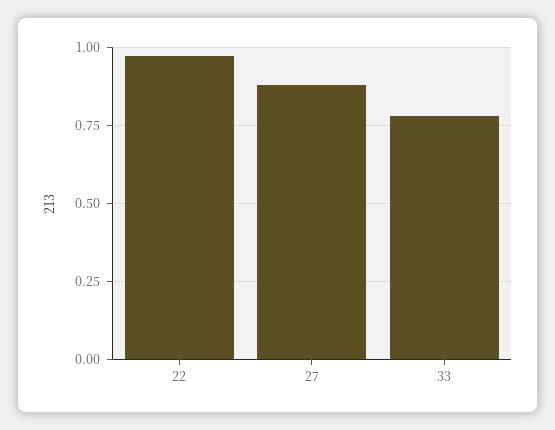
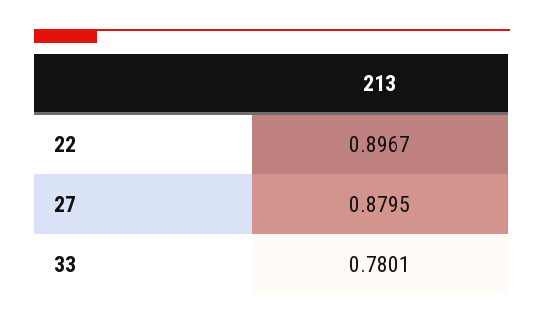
22: 0.975 -> 0.8967

